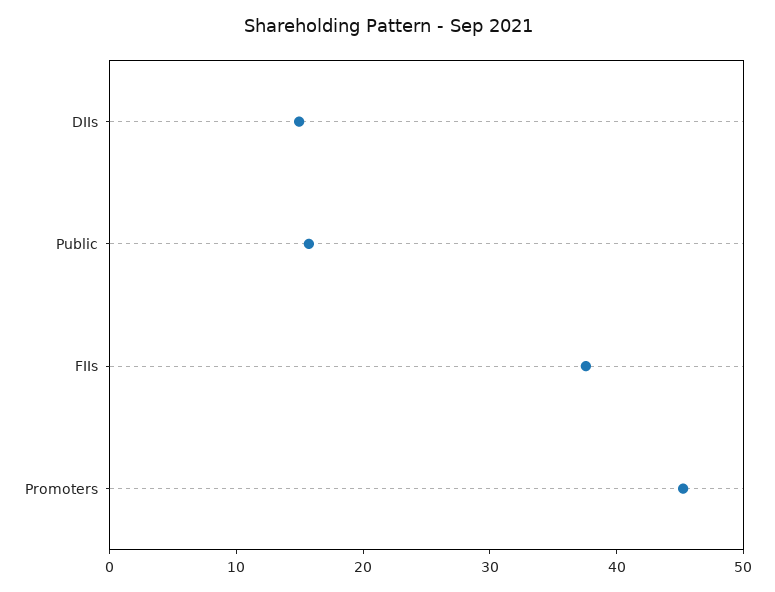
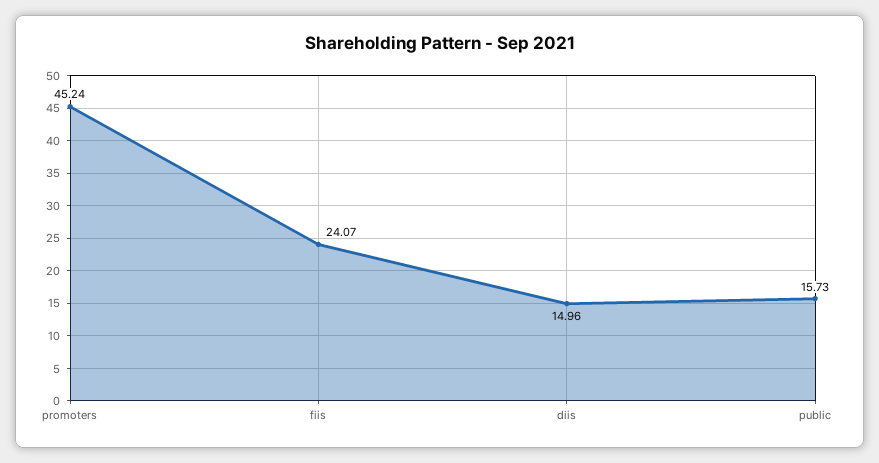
FIIs: 38 -> 24.07

